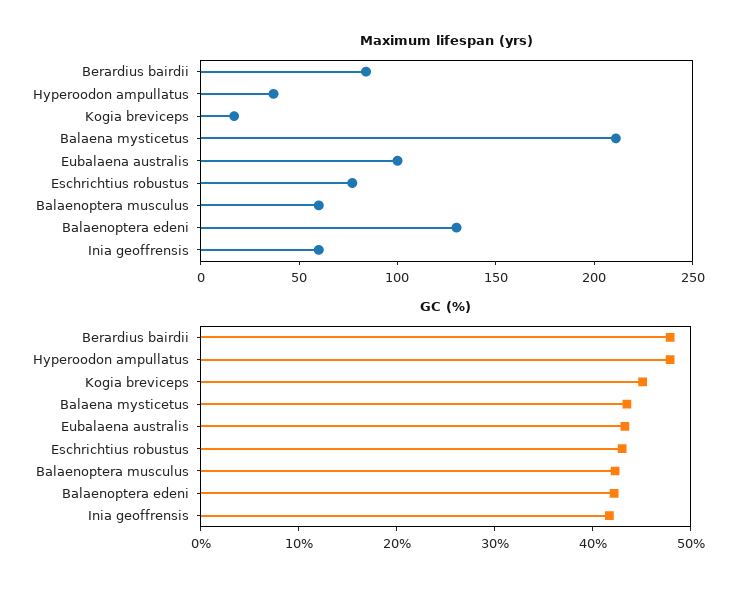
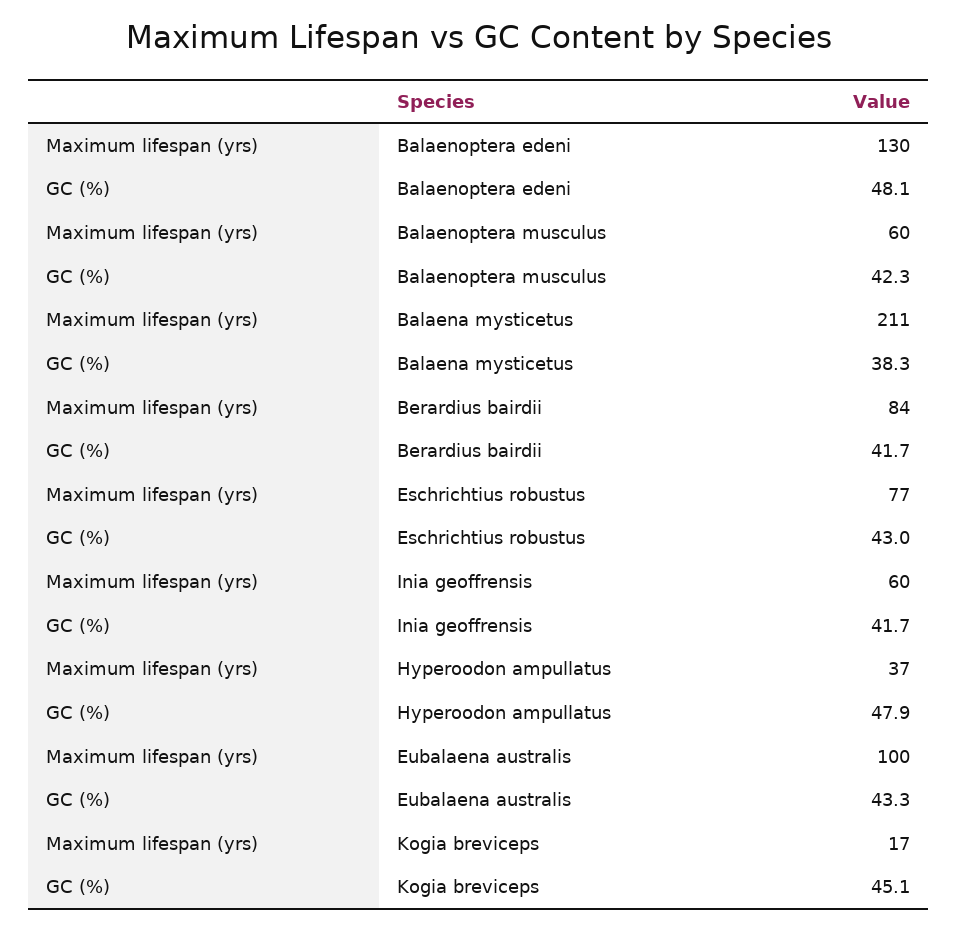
GC (%), Berardius bairdii: 48 -> 41.7
GC (%), Balaena mysticetus: 44 -> 38.3
GC (%), Balaenoptera edeni: 42 -> 48.1

